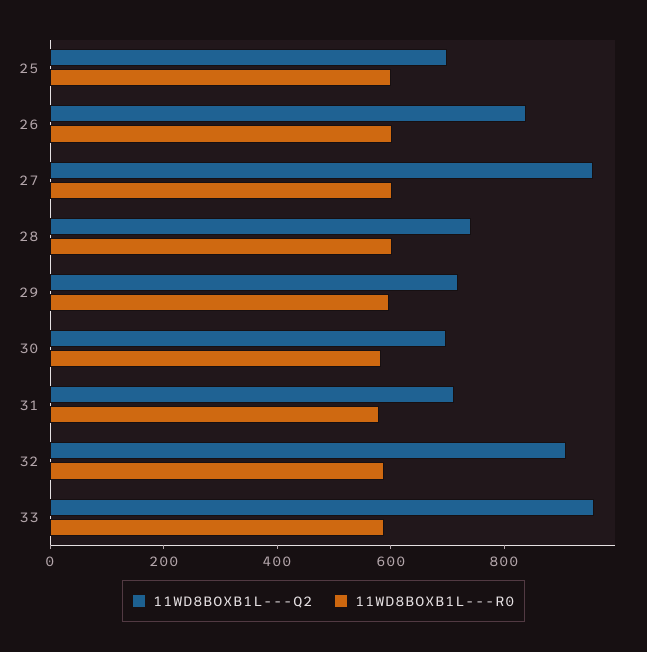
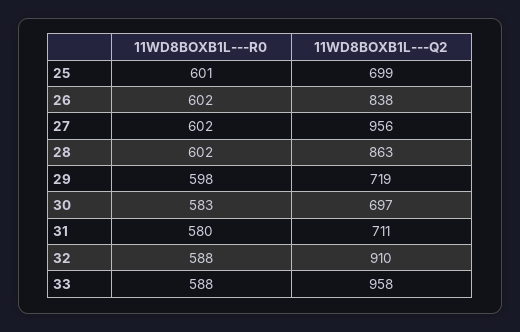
11WD8BOXB1L---Q2, 28: 750 -> 863

